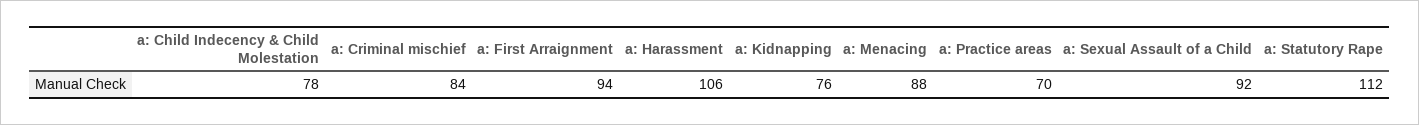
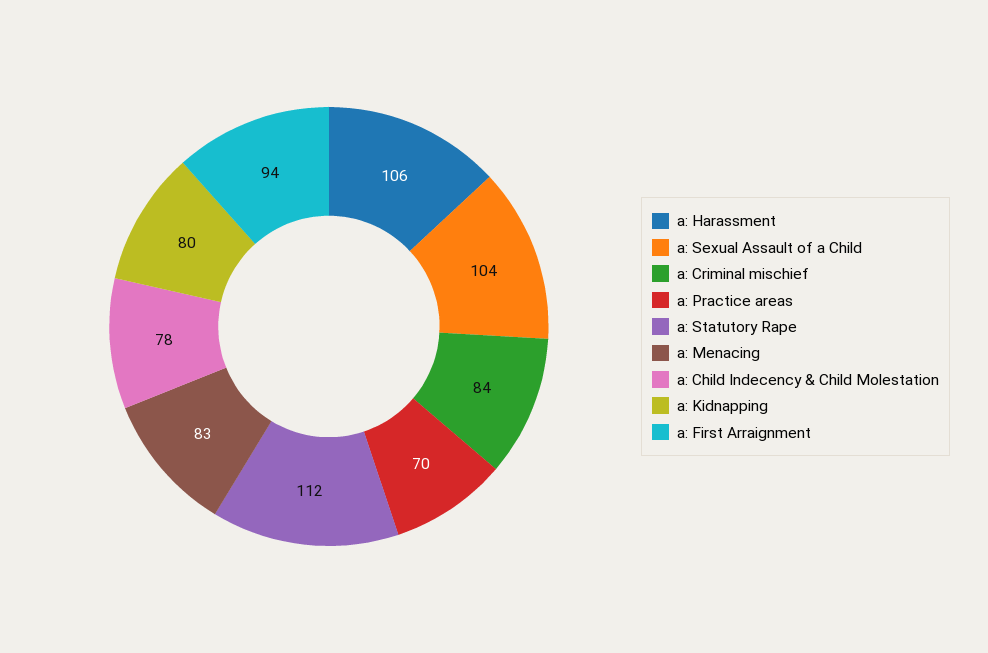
a: Kidnapping: 76 -> 80
a: Menacing: 88 -> 83
a: Sexual Assault of a Child: 92 -> 104

